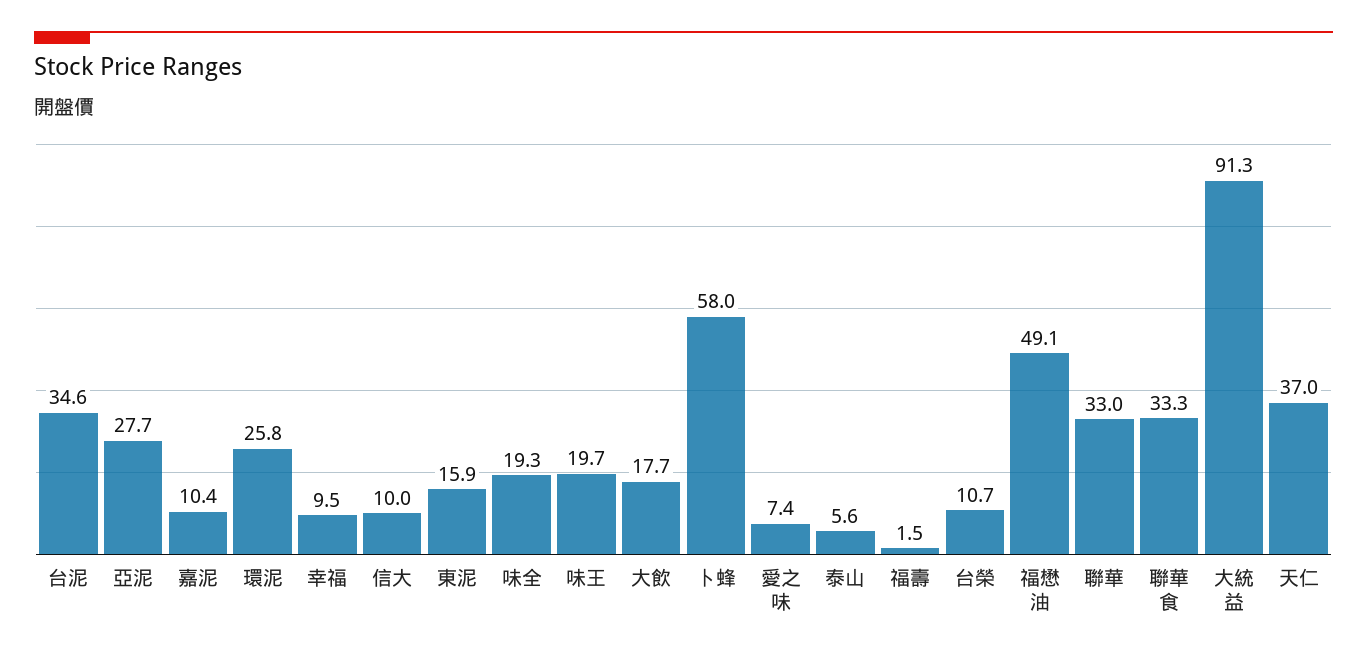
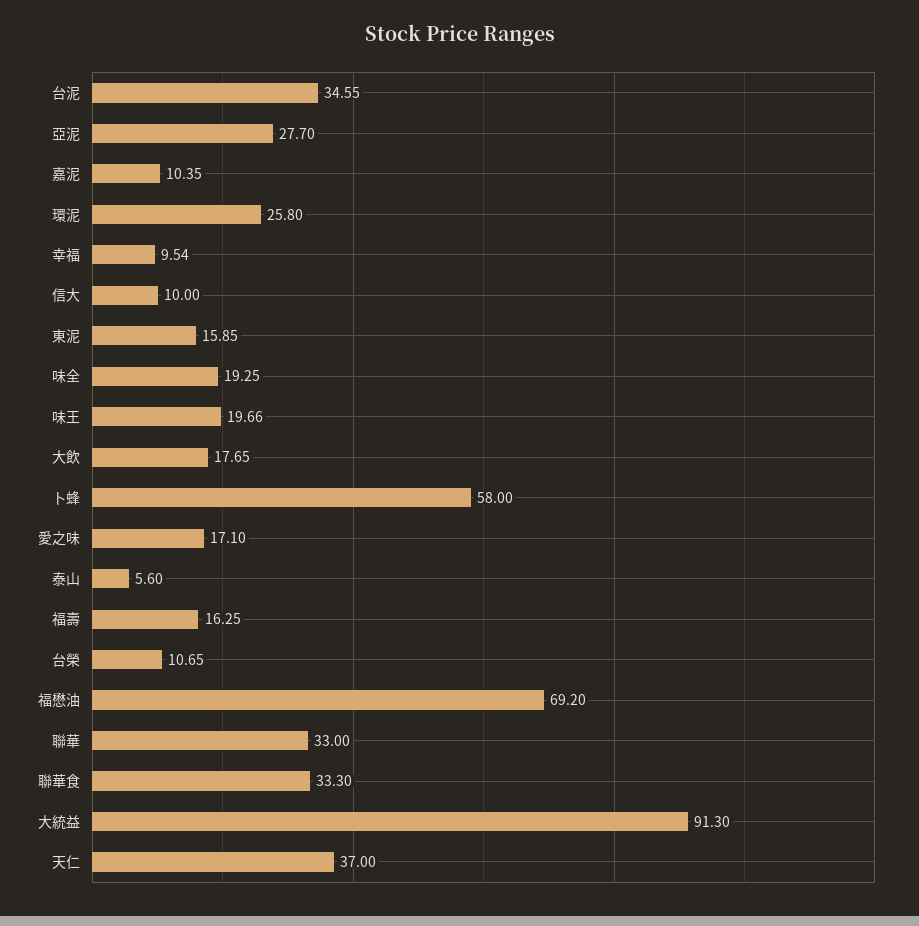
愛之味: 7.4 -> 17.1
福壽: 1.5 -> 16.25
福懋油: 49.1 -> 69.2

